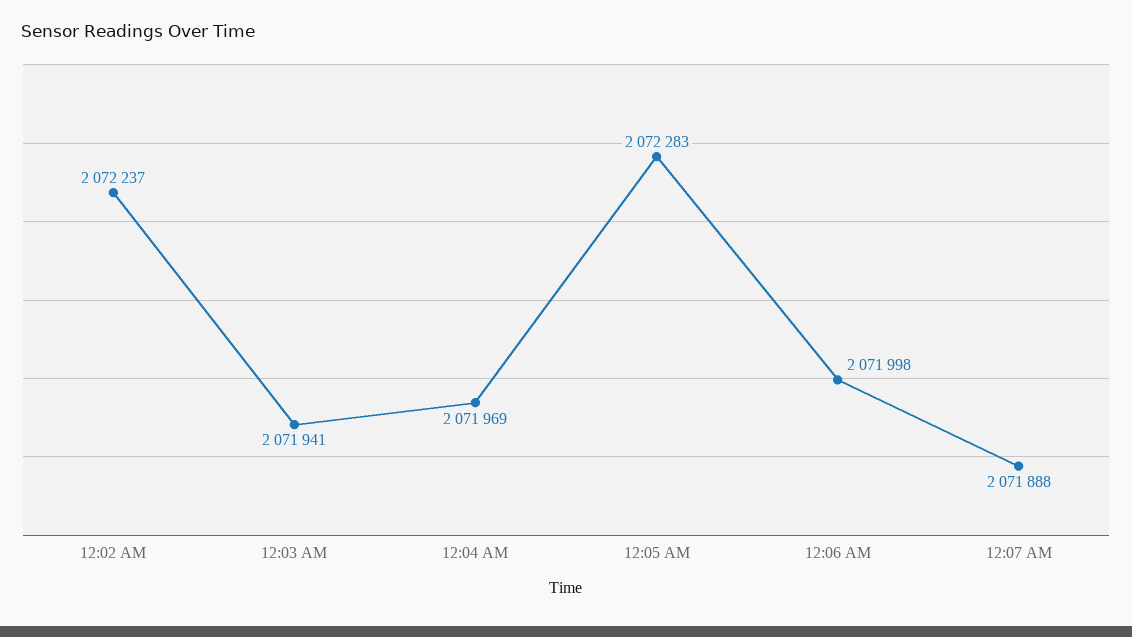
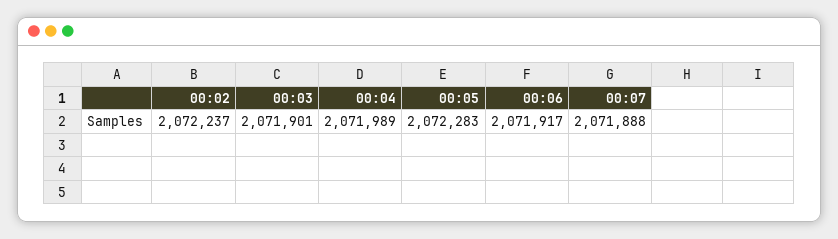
12:03 AM: 2071941 -> 2071901
12:04 AM: 2071969 -> 2071989
12:06 AM: 2071998 -> 2071917

